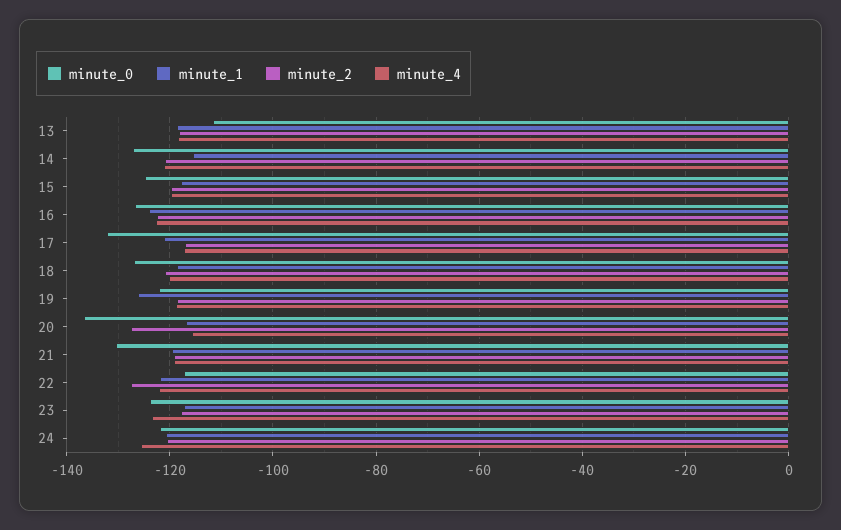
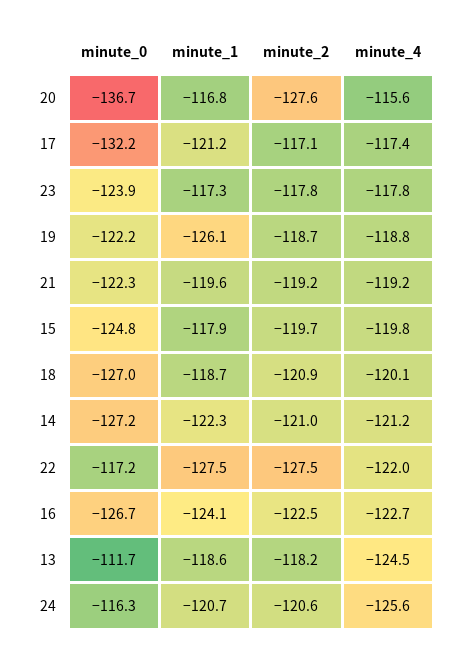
minute_4, 13: -118 -> -124.5
minute_1, 14: -116 -> -122.3
minute_0, 21: -130 -> -122.3
minute_1, 22: -122 -> -127.5
minute_4, 23: -124 -> -117.8
minute_0, 24: -122 -> -116.3

